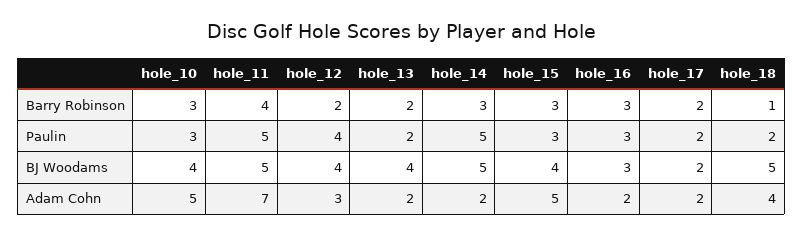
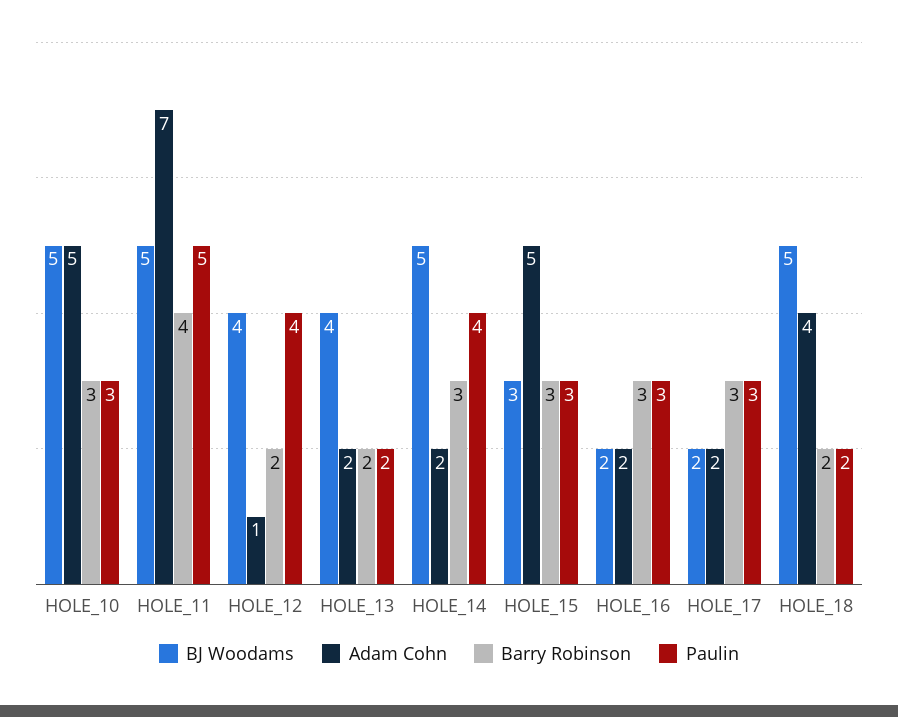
Barry Robinson, hole_17: 2 -> 3
Barry Robinson, hole_18: 1 -> 2
Paulin, hole_14: 5 -> 4
Paulin, hole_17: 2 -> 3
BJ Woodams, hole_10: 4 -> 5
BJ Woodams, hole_15: 4 -> 3
BJ Woodams, hole_16: 3 -> 2
Adam Cohn, hole_12: 3 -> 1

